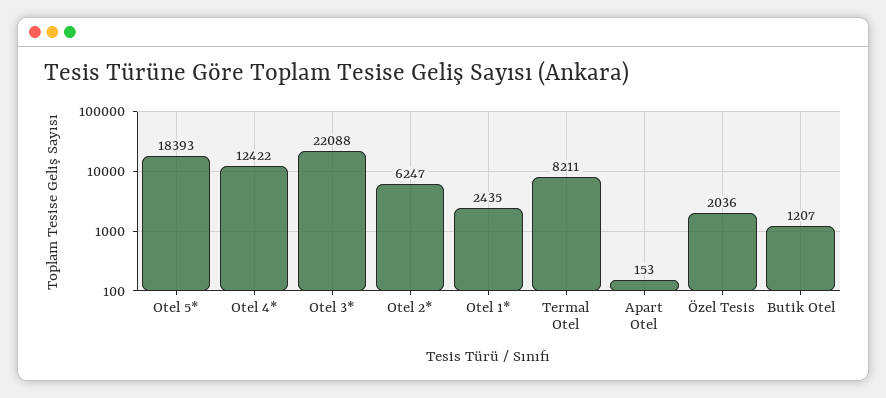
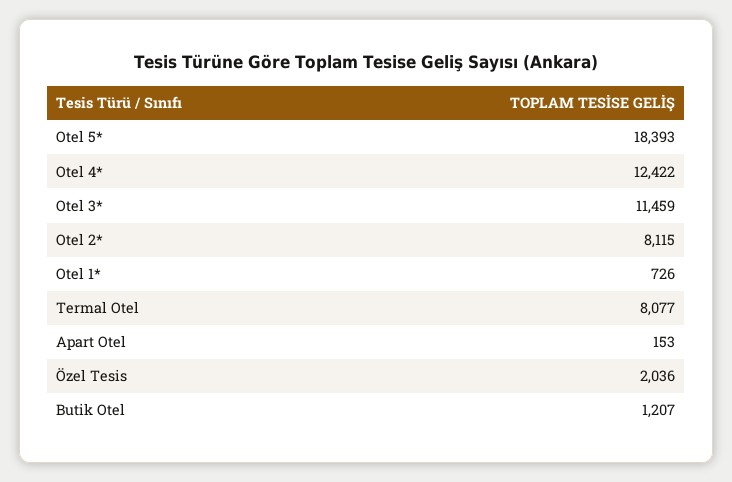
Otel 3*: 22088 -> 11459
Otel 2*: 6247 -> 8115
Otel 1*: 2435 -> 726
Termal Otel: 8211 -> 8077

